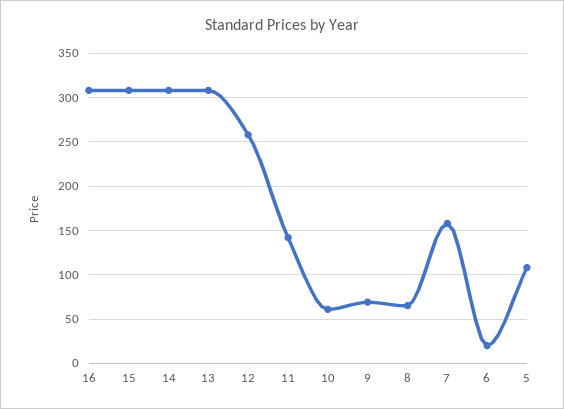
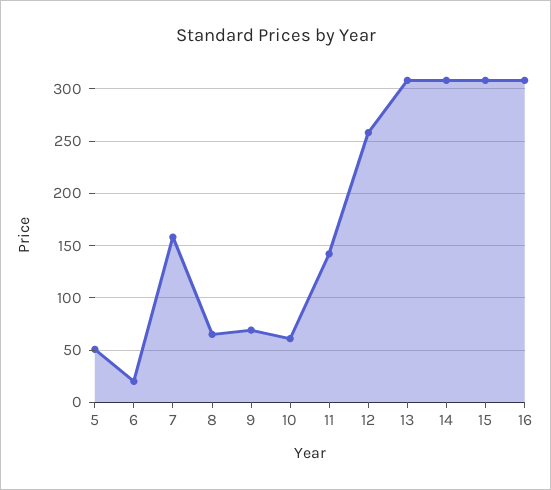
5: 110 -> 50

